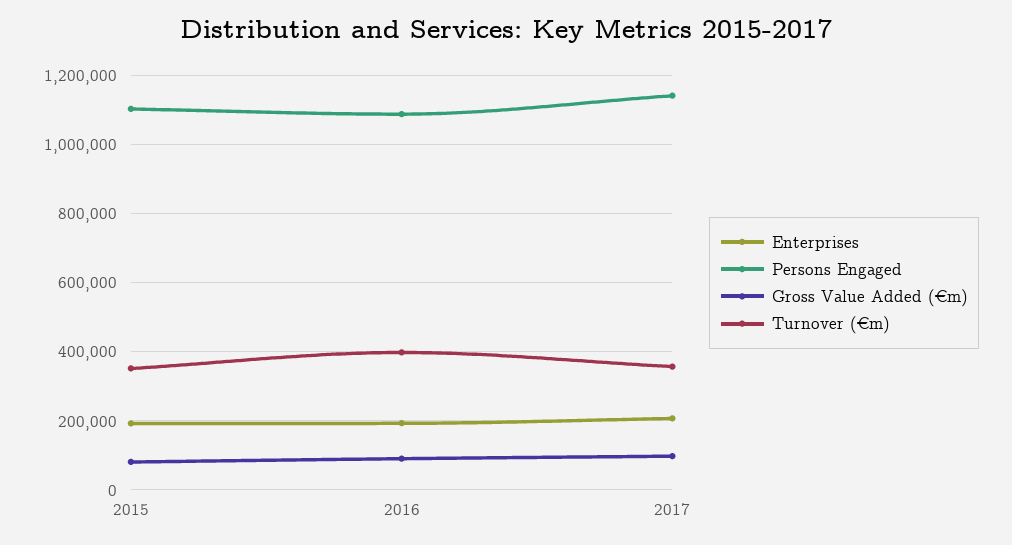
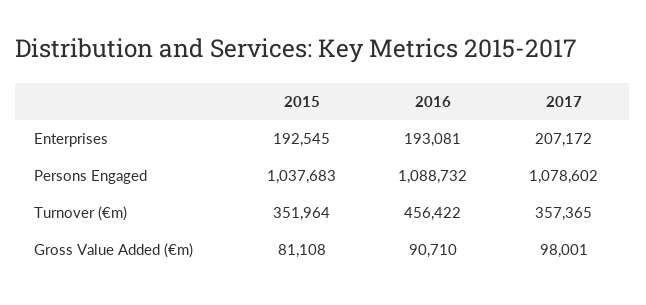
Persons Engaged, 2015: 1100000 -> 1037683
Turnover (€m), 2016: 400000 -> 456422
Persons Engaged, 2017: 1140000 -> 1078602

